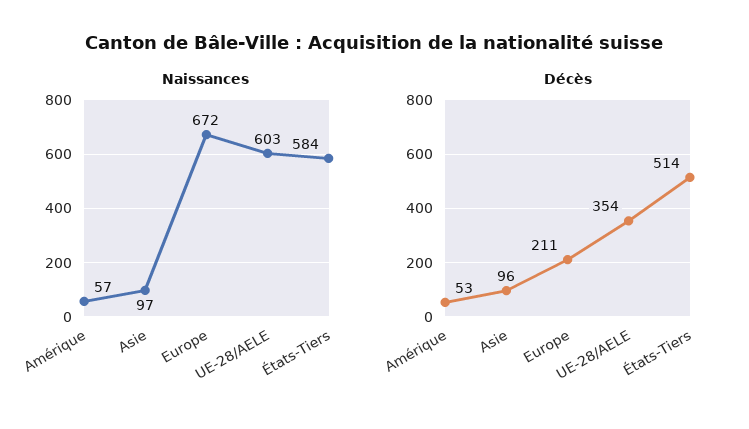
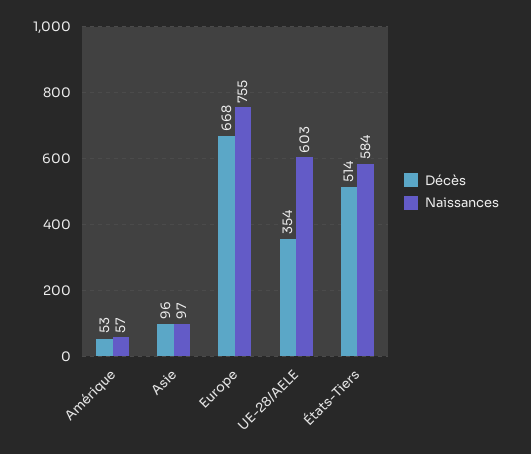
Naissances, Europe: 672 -> 755
Décès, Europe: 211 -> 668

